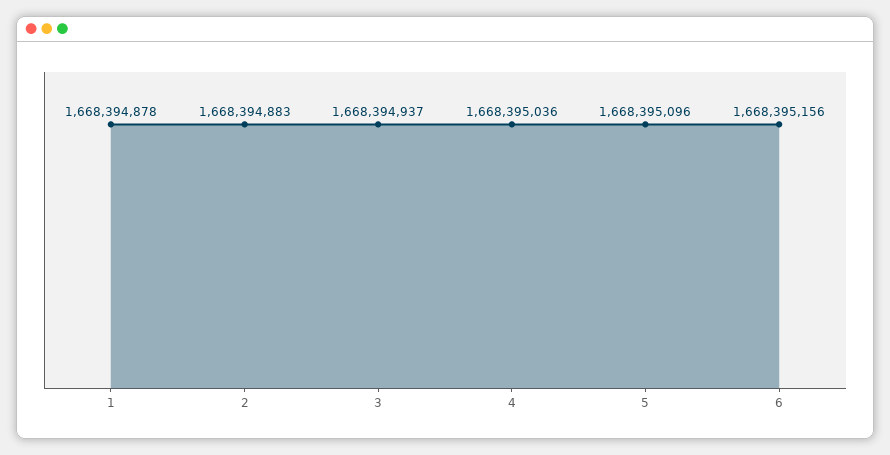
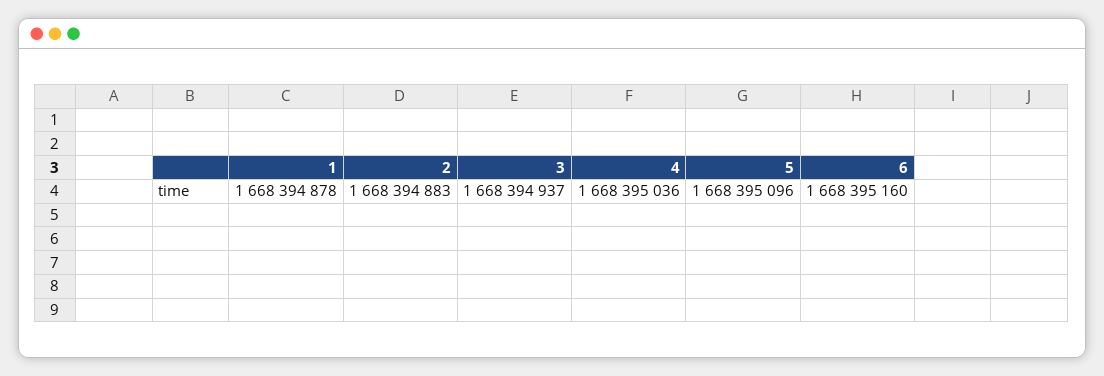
6: 1668395156 -> 1668395160

